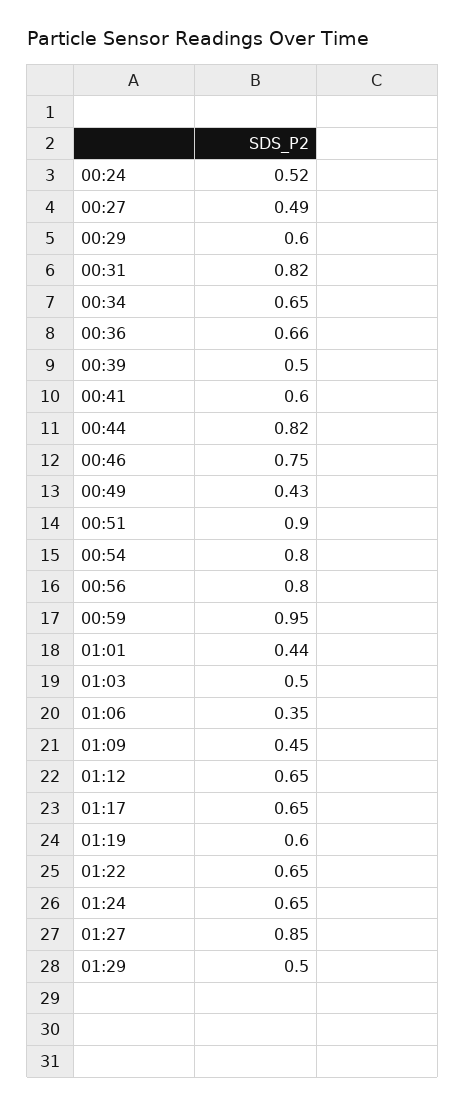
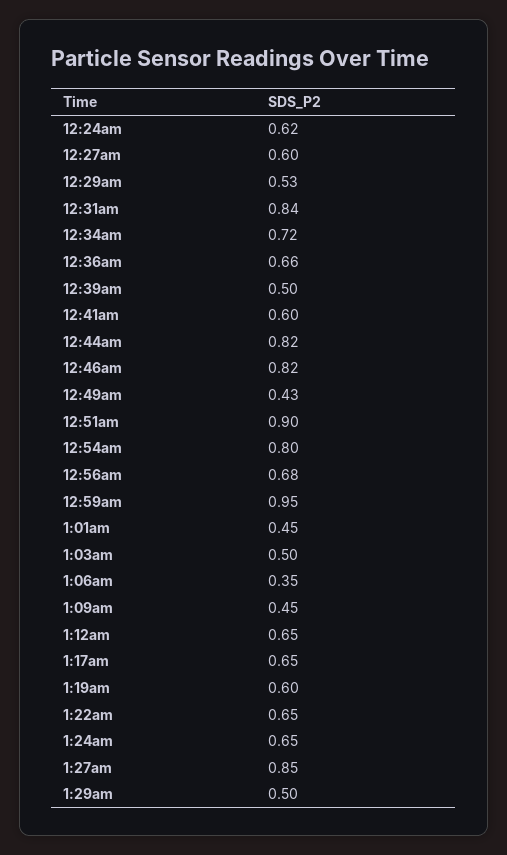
00:24: 0.52 -> 0.62
00:27: 0.49 -> 0.6
00:29: 0.6 -> 0.53
00:31: 0.82 -> 0.84
00:34: 0.65 -> 0.72
00:46: 0.75 -> 0.82
00:56: 0.8 -> 0.68
01:01: 0.44 -> 0.45

